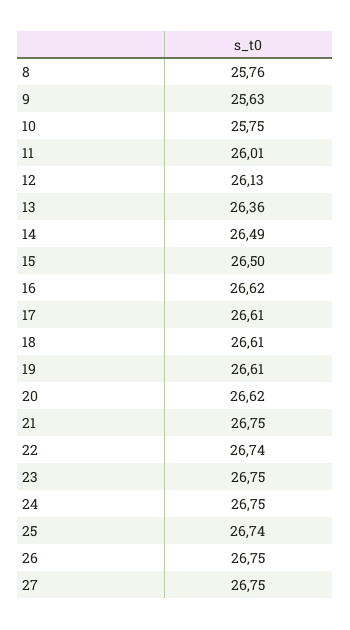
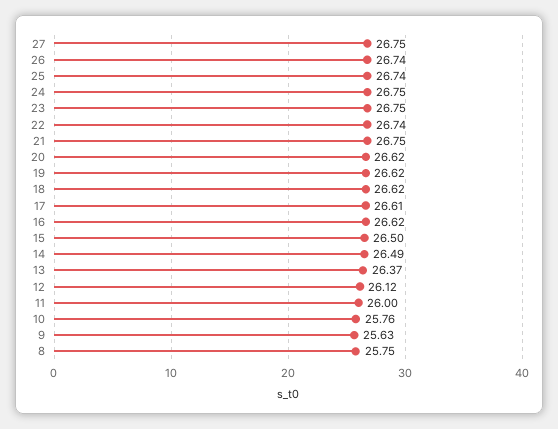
8: 25.76 -> 25.75
10: 25.75 -> 25.76
11: 26.01 -> 26
12: 26.13 -> 26.12
13: 26.36 -> 26.37
18: 26.61 -> 26.62
19: 26.61 -> 26.62
26: 26.75 -> 26.74

